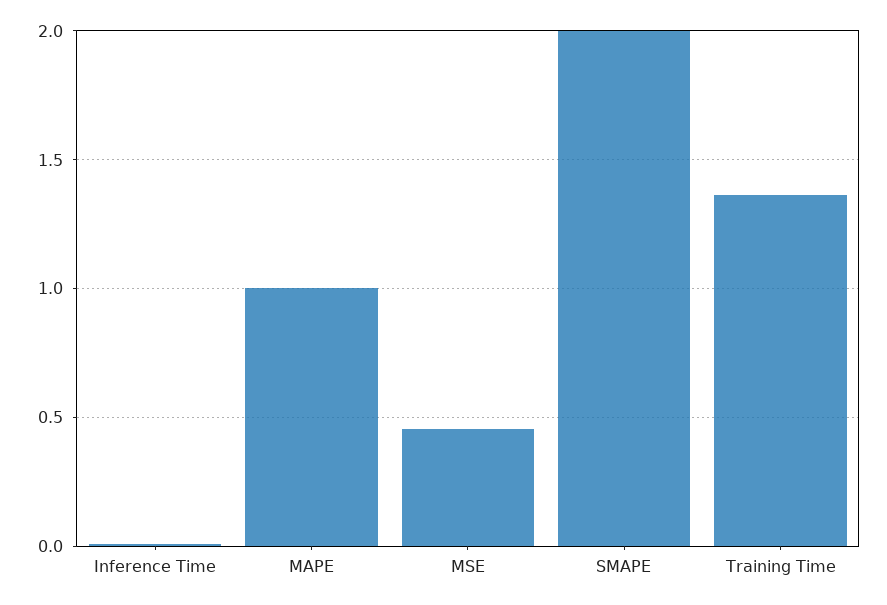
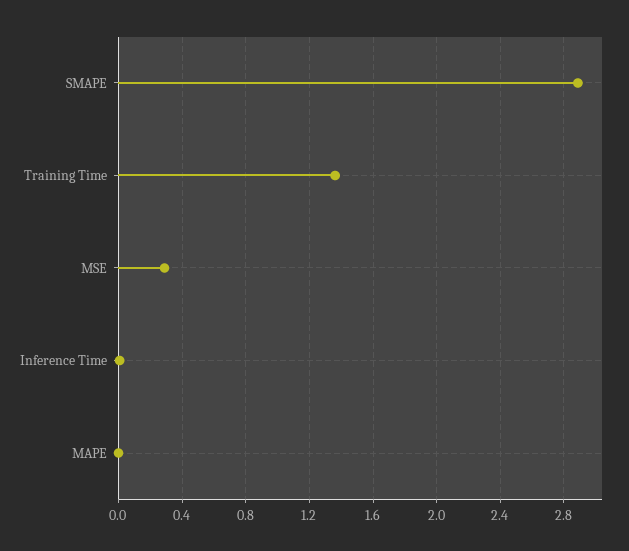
MAPE: 1 -> 0
MSE: 0.45 -> 0.3
SMAPE: 2 -> 2.9

